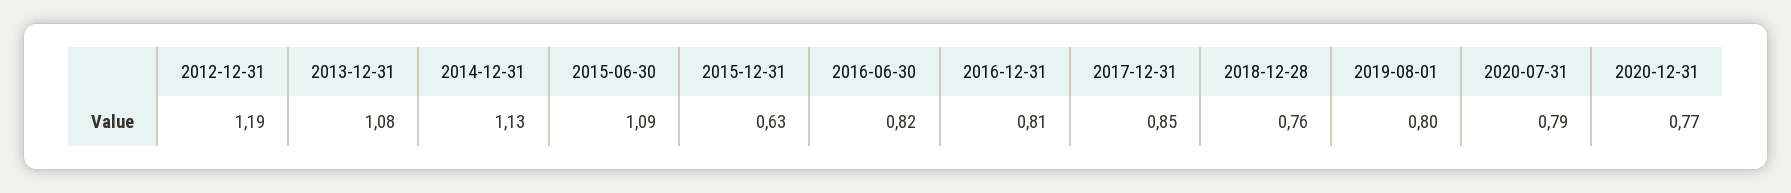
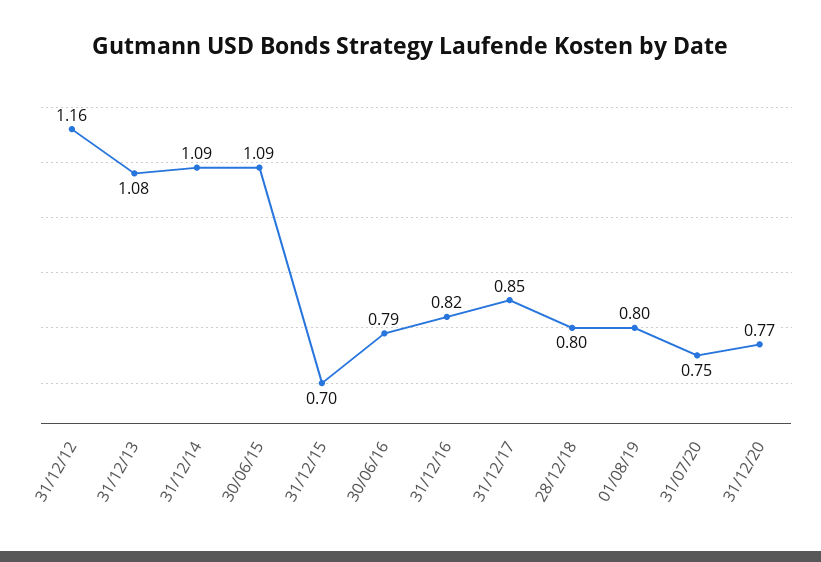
2012-12-31: 1.19 -> 1.16
2014-12-31: 1.13 -> 1.09
2015-12-31: 0.63 -> 0.7
2016-06-30: 0.82 -> 0.79
2016-12-31: 0.81 -> 0.82
2018-12-28: 0.76 -> 0.8
2020-07-31: 0.79 -> 0.75

